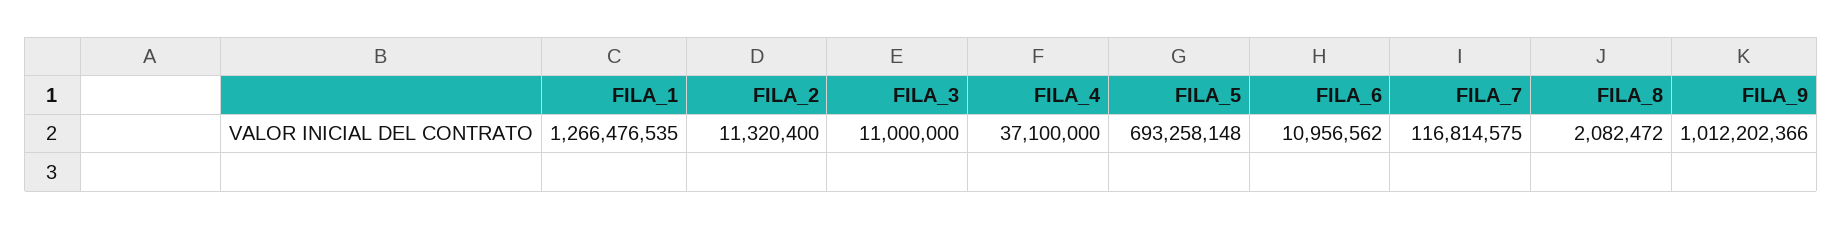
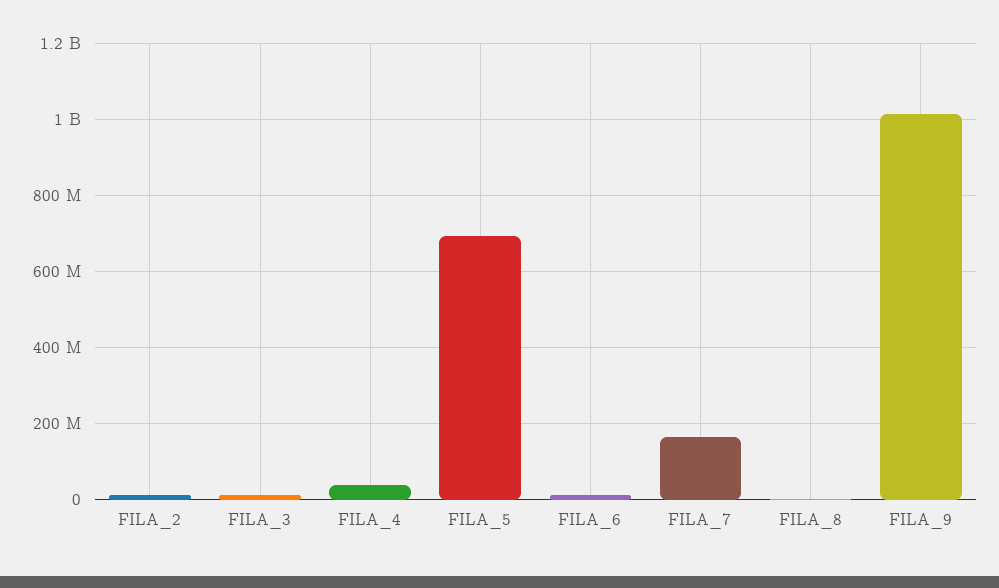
FILA_1: 1266476535 -> none
FILA_7: 116814575 -> 160000000

